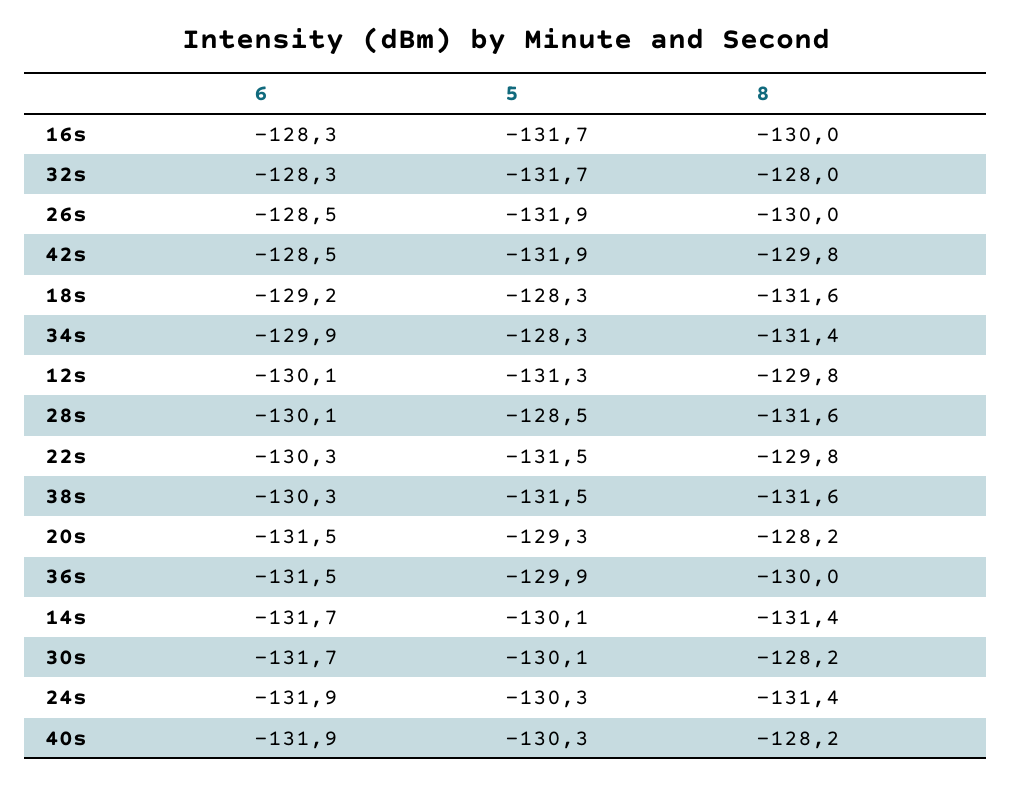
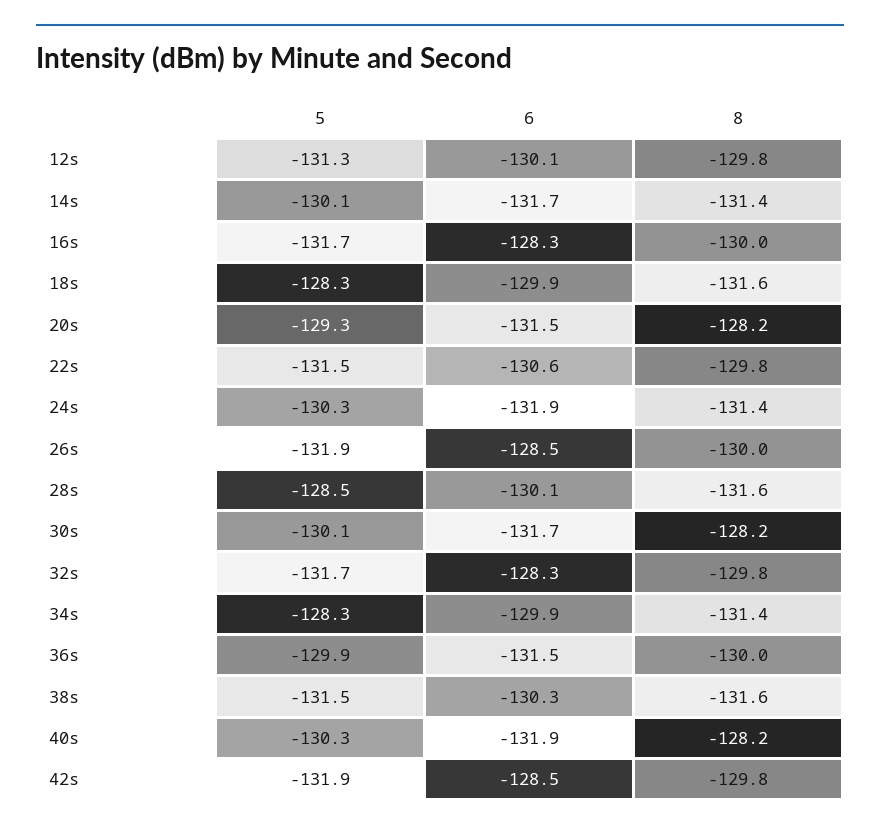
8, 32s: -128 -> -129.8
6, 18s: -129.2 -> -129.9
6, 22s: -130.3 -> -130.6

